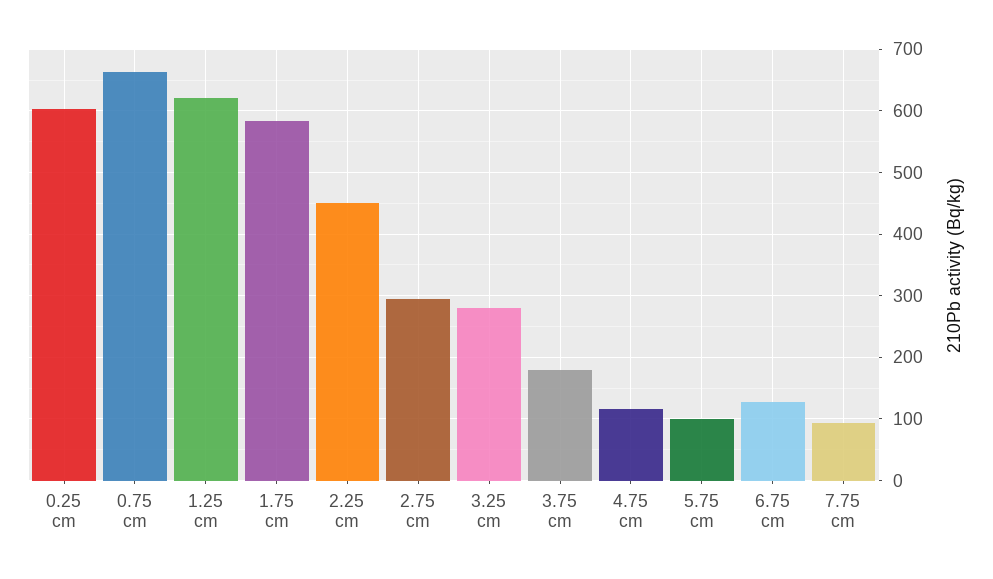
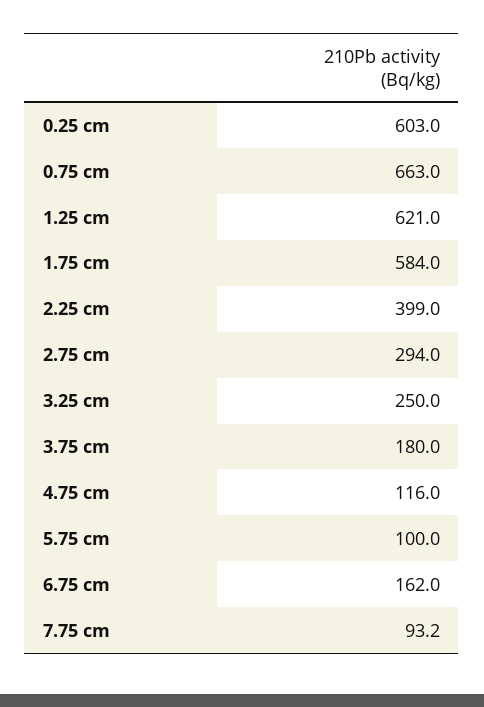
2.25 cm: 450 -> 399
3.25 cm: 280 -> 250
6.75 cm: 130 -> 162

